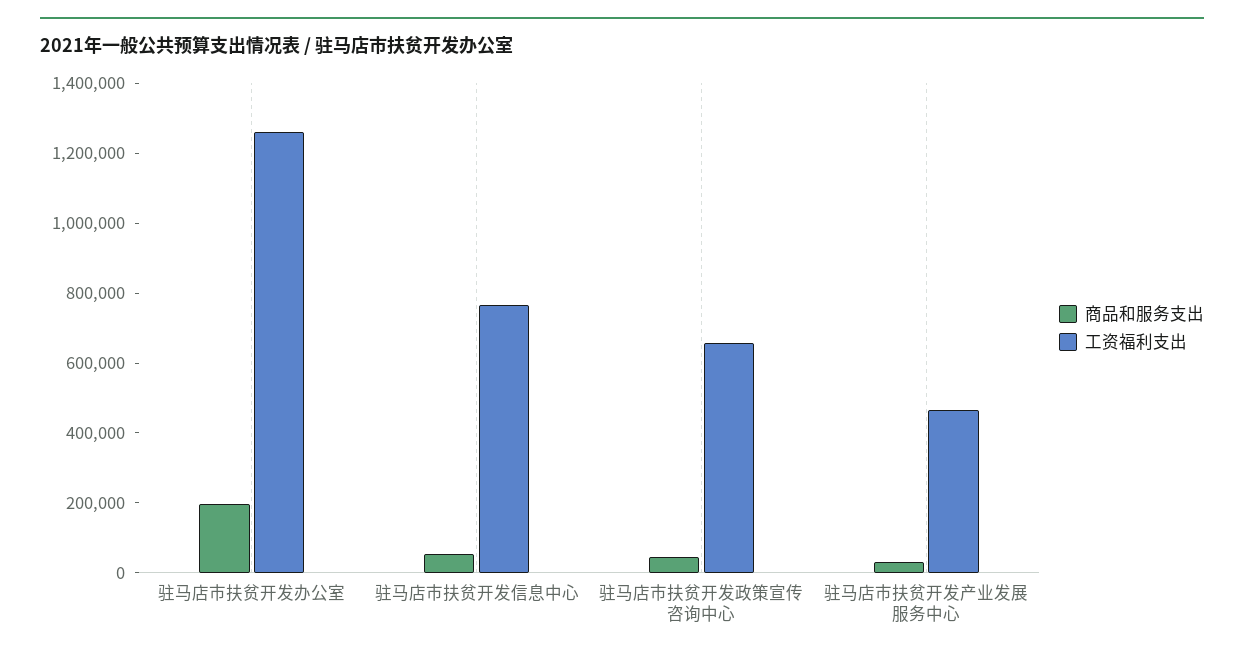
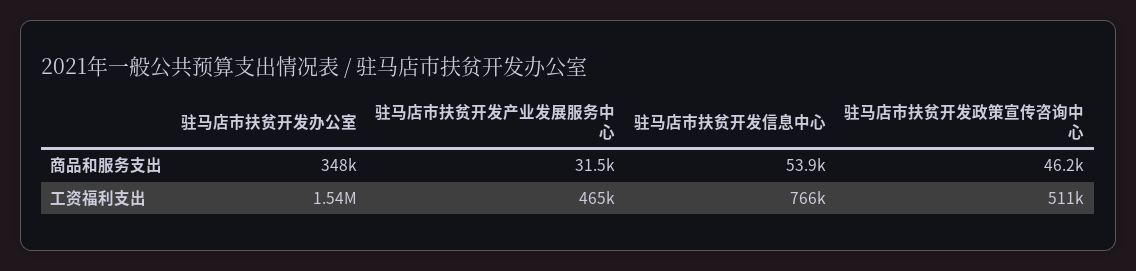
商品和服务支出, 驻马店市扶贫开发办公室: 200000 -> 348000
工资福利支出, 驻马店市扶贫开发办公室: 1250000 -> 1540000
工资福利支出, 驻马店市扶贫开发政策宣传咨询中心: 650000 -> 511000

